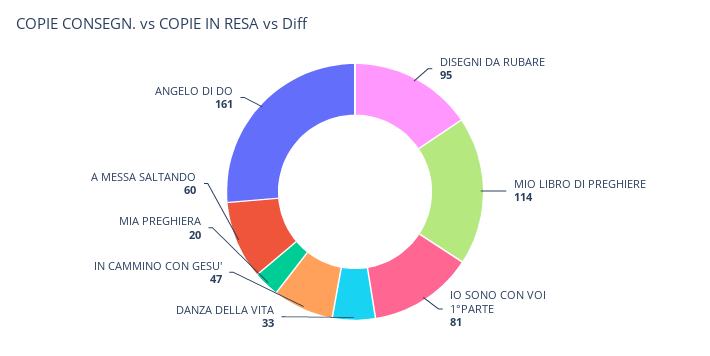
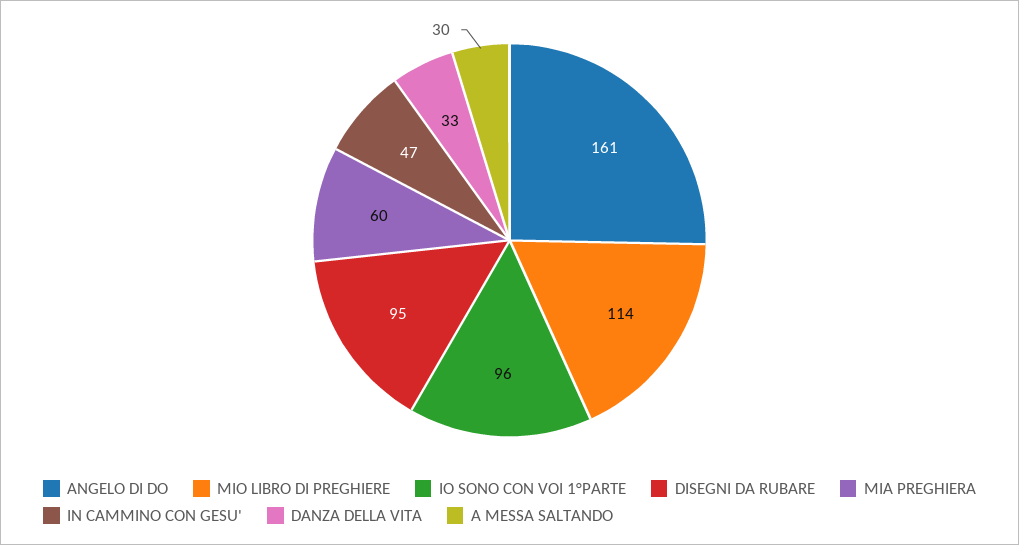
IO SONO CON VOI 1°PARTE: 81 -> 96
MIA PREGHIERA: 20 -> 60
A MESSA SALTANDO: 60 -> 30

